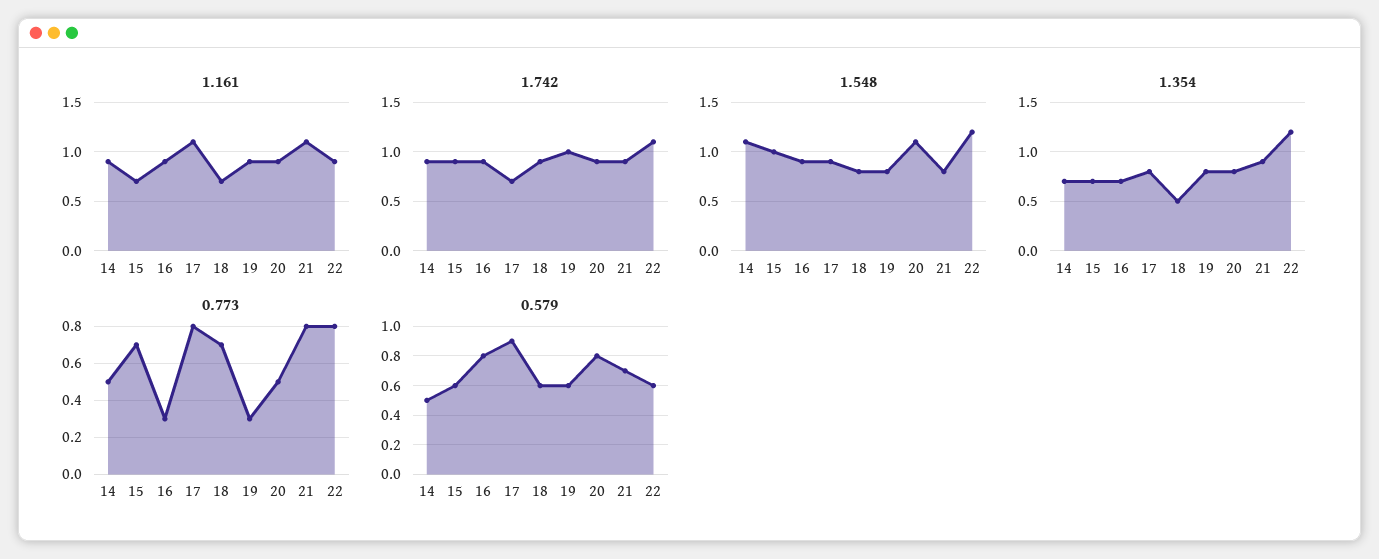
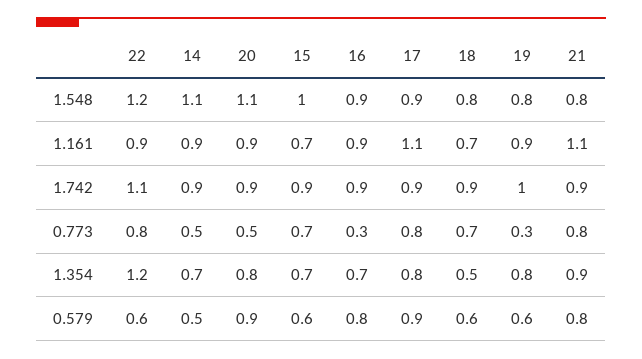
1.742, 17: 0.7 -> 0.9
0.579, 20: 0.8 -> 0.9
0.579, 21: 0.7 -> 0.8

